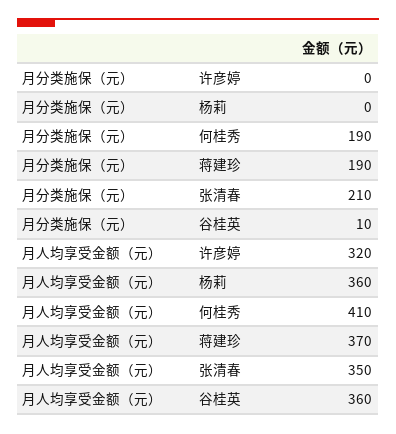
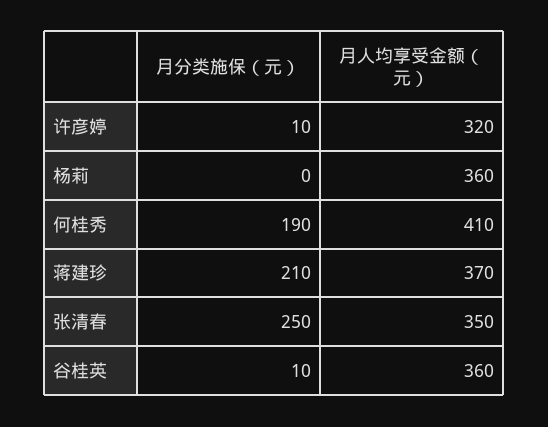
月分类施保（元）, 许彦婷: 0 -> 10
月分类施保（元）, 蒋建珍: 190 -> 210
月分类施保（元）, 张清春: 210 -> 250

